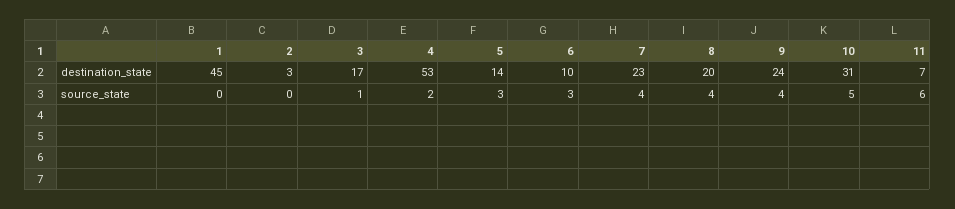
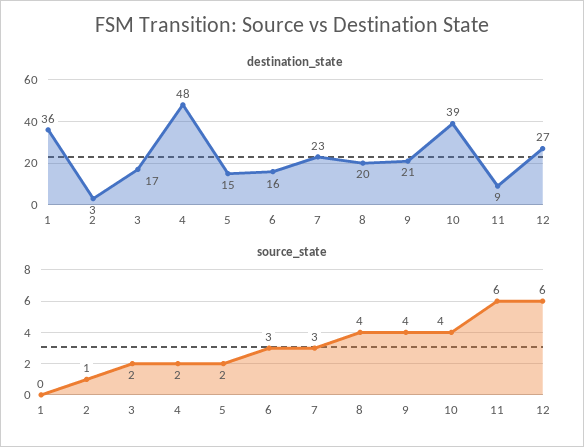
destination_state, 1: 45 -> 36
destination_state, 4: 53 -> 48
destination_state, 5: 14 -> 15
destination_state, 6: 10 -> 16
destination_state, 9: 24 -> 21
destination_state, 10: 31 -> 39
destination_state, 11: 7 -> 9
source_state, 2: 0 -> 1
source_state, 3: 1 -> 2
source_state, 5: 3 -> 2
source_state, 7: 4 -> 3
source_state, 10: 5 -> 4
destination_state, 12: none -> 27
source_state, 12: none -> 6

